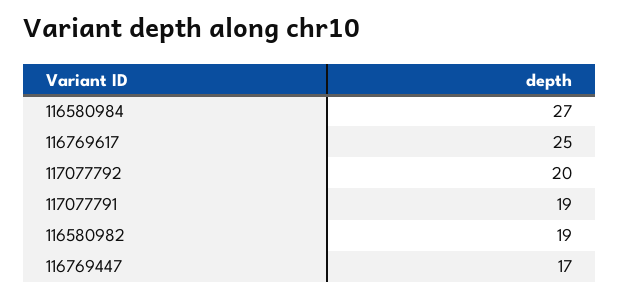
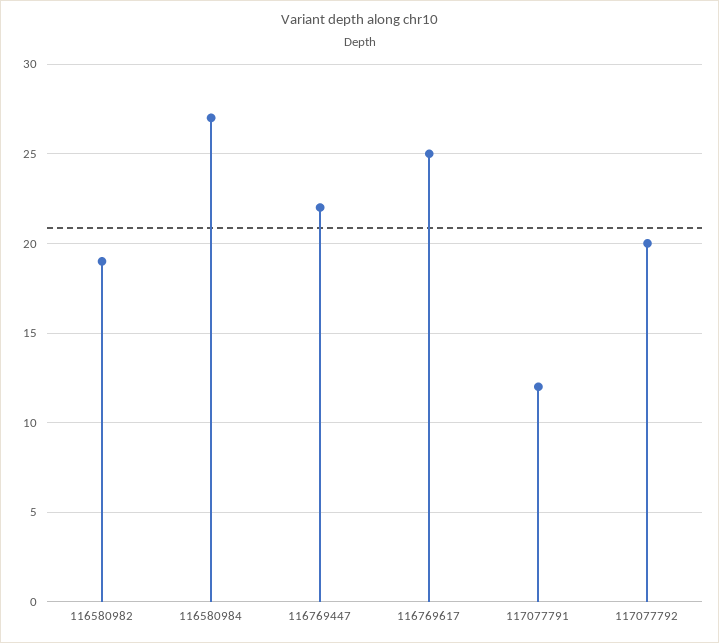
117077791: 19 -> 12
116769447: 17 -> 22

